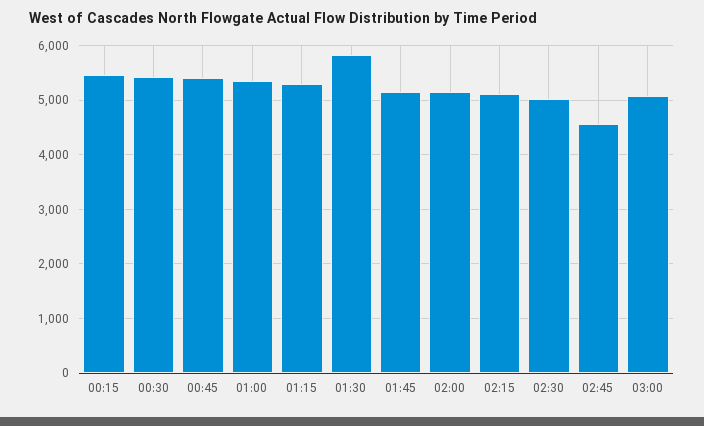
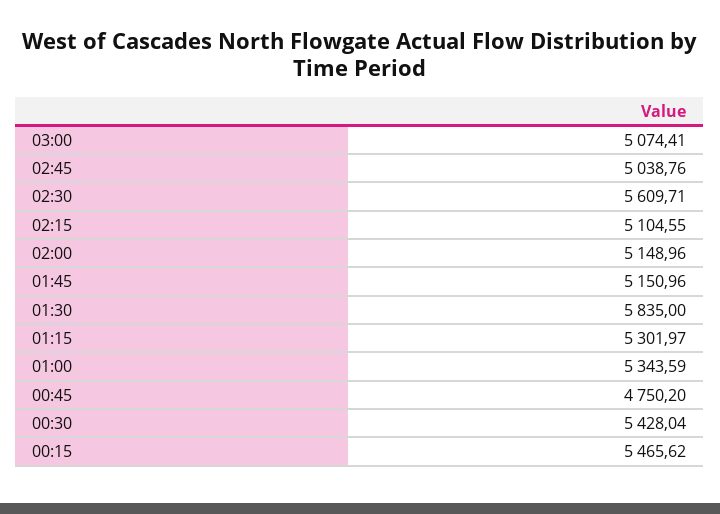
00:45: 5400 -> 4750.2
02:30: 5000 -> 5609.71
02:45: 4600 -> 5038.76

